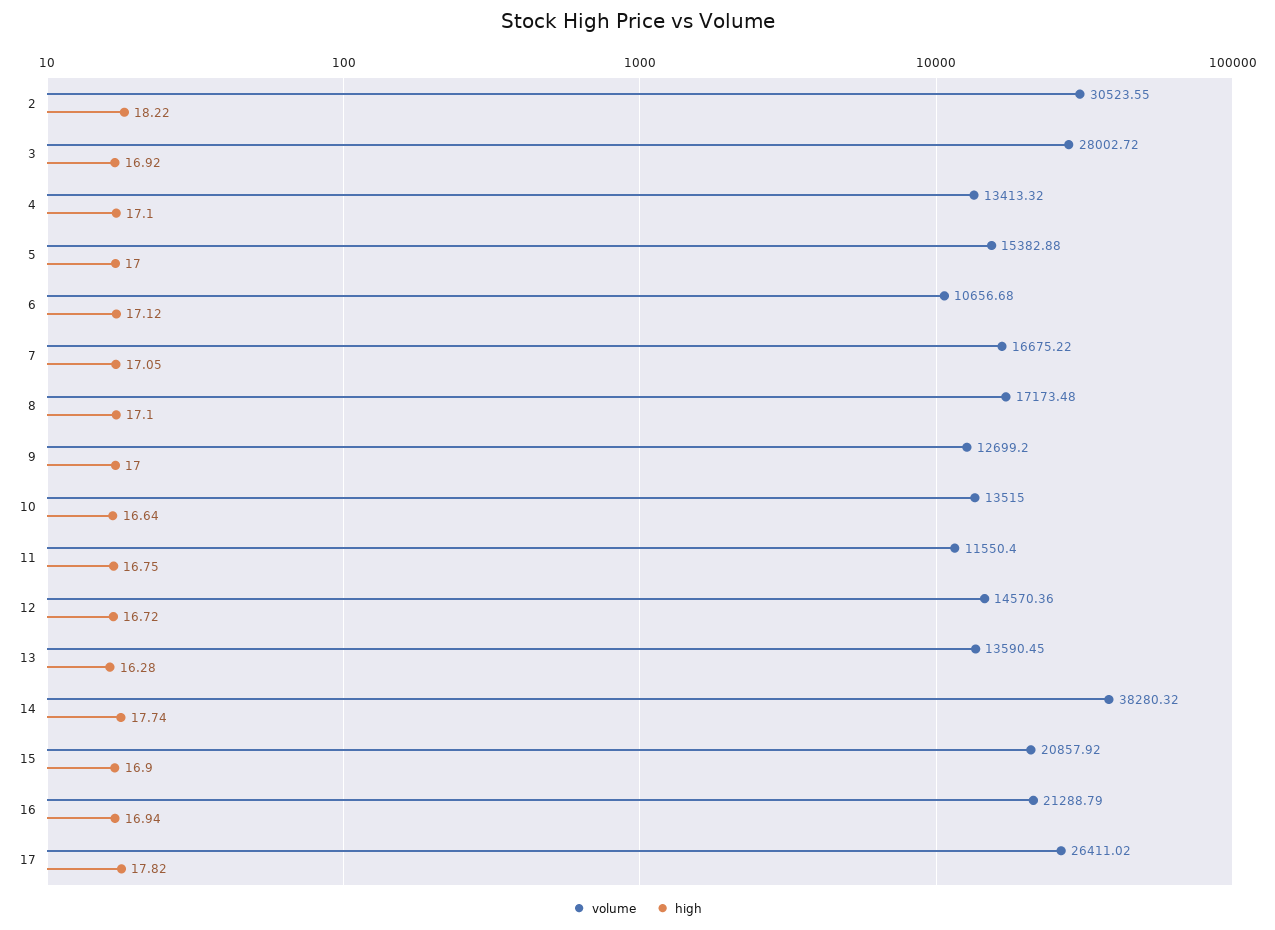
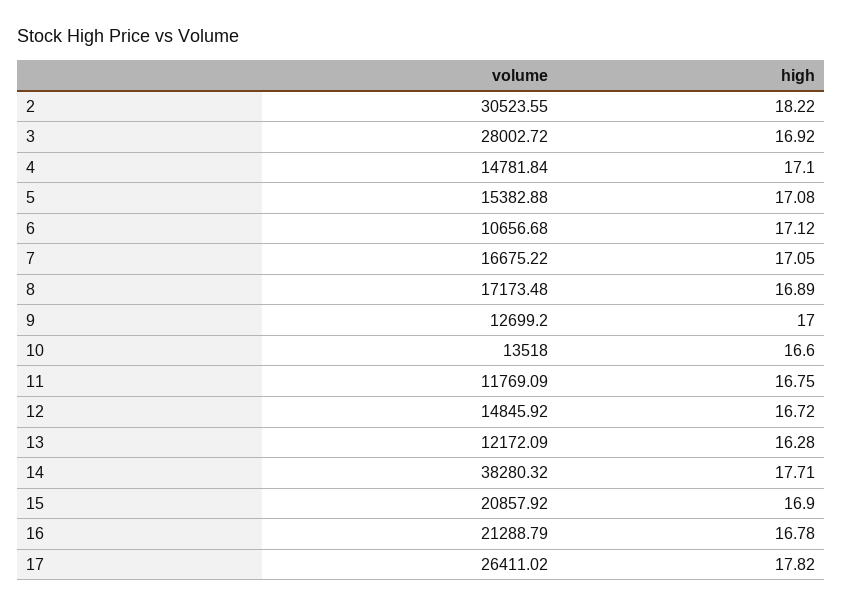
volume, 4: 13413.32 -> 14781.84
high, 5: 17 -> 17.08
high, 8: 17.1 -> 16.89
volume, 10: 13515 -> 13518
high, 10: 16.64 -> 16.6
volume, 11: 11550.4 -> 11769.09
volume, 12: 14570.36 -> 14845.92
volume, 13: 13590.45 -> 12172.09
high, 14: 17.74 -> 17.71
high, 16: 16.94 -> 16.78

